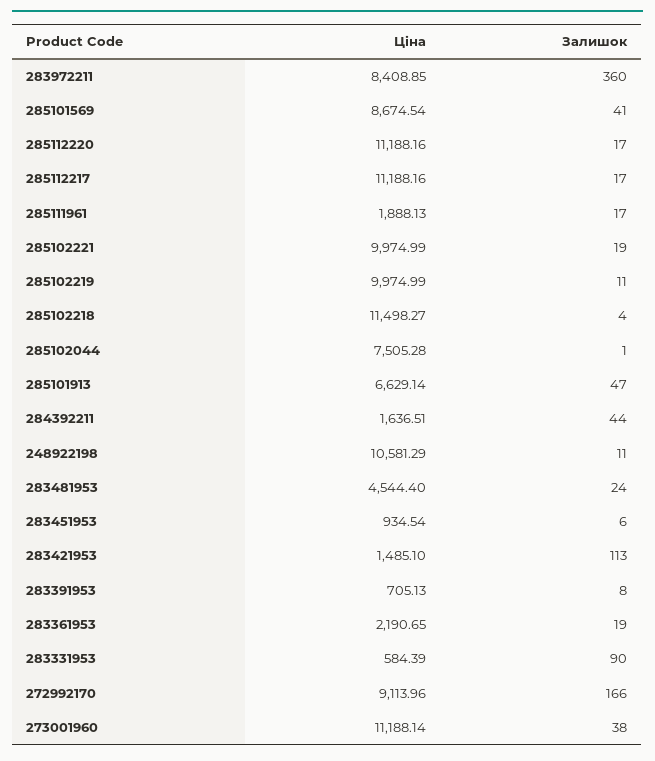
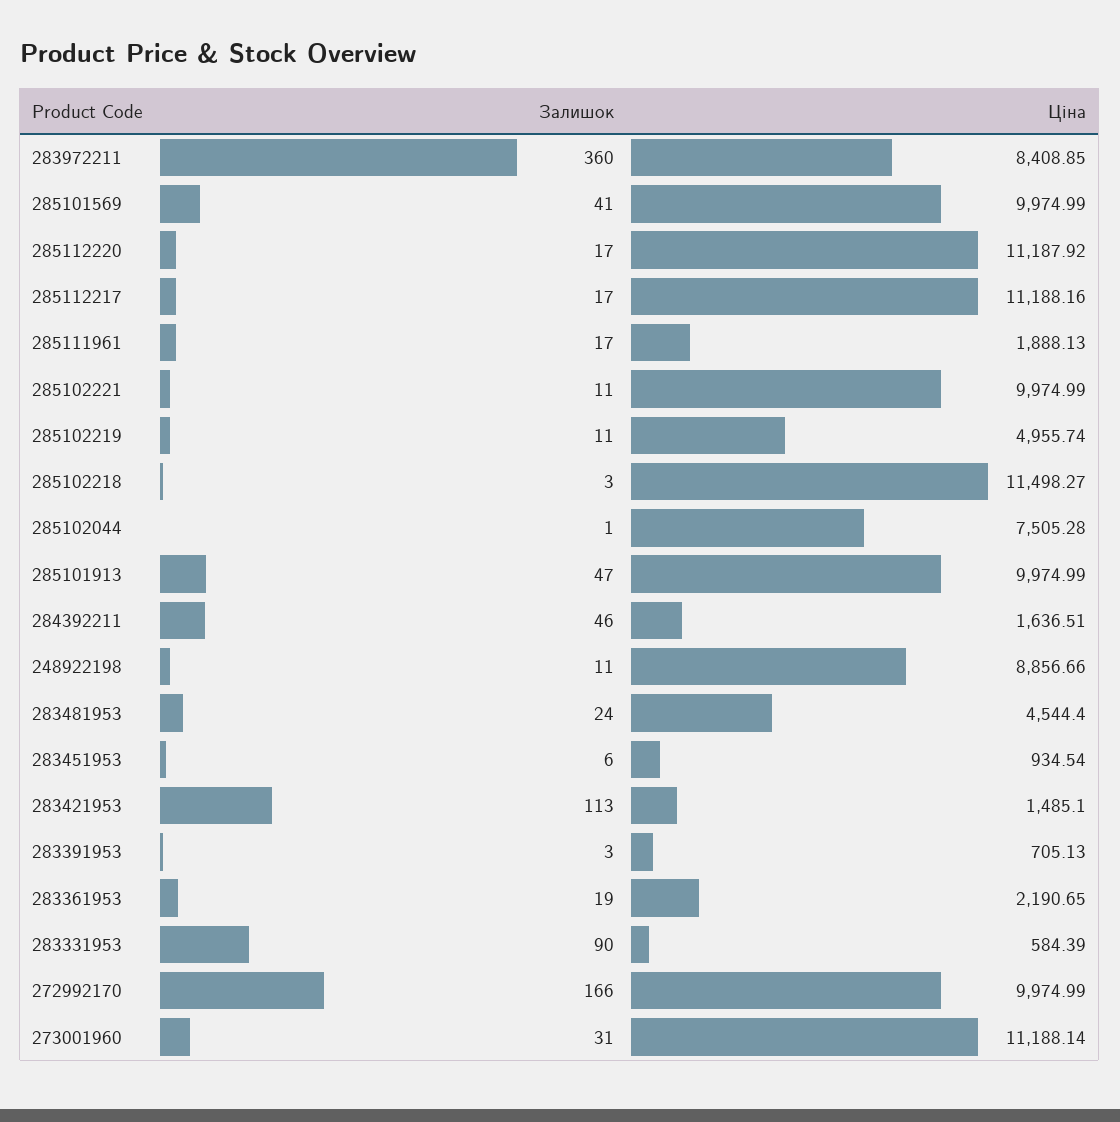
Ціна, 285101569: 8674.54 -> 9974.99
Ціна, 285112220: 11188.16 -> 11187.92
Залишок, 285102221: 19 -> 11
Ціна, 285102219: 9974.99 -> 4955.74
Залишок, 285102218: 4 -> 3
Ціна, 285101913: 6629.14 -> 9974.99
Залишок, 284392211: 44 -> 46
Ціна, 248922198: 10581.29 -> 8856.66
Залишок, 283391953: 8 -> 3
Ціна, 272992170: 9113.96 -> 9974.99
Залишок, 273001960: 38 -> 31

